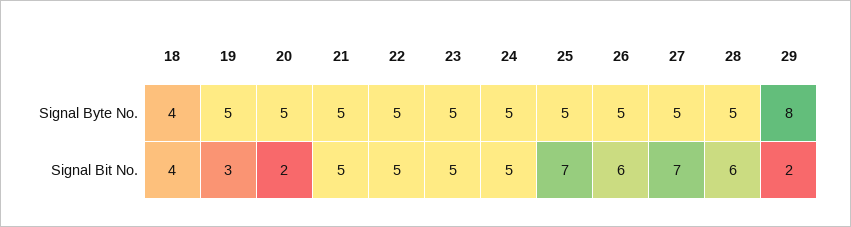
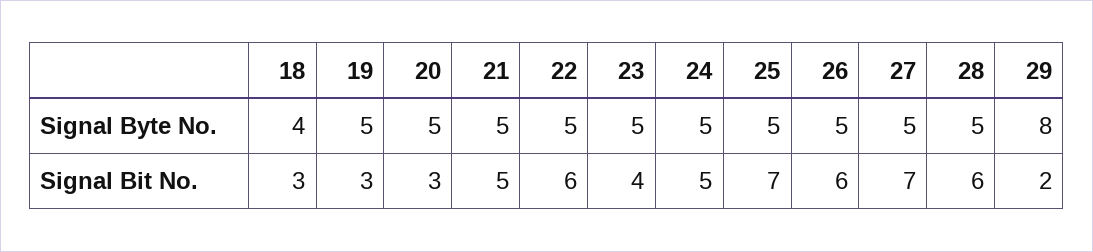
18, Signal Bit No.: 4 -> 3
20, Signal Bit No.: 2 -> 3
22, Signal Bit No.: 5 -> 6
23, Signal Bit No.: 5 -> 4

